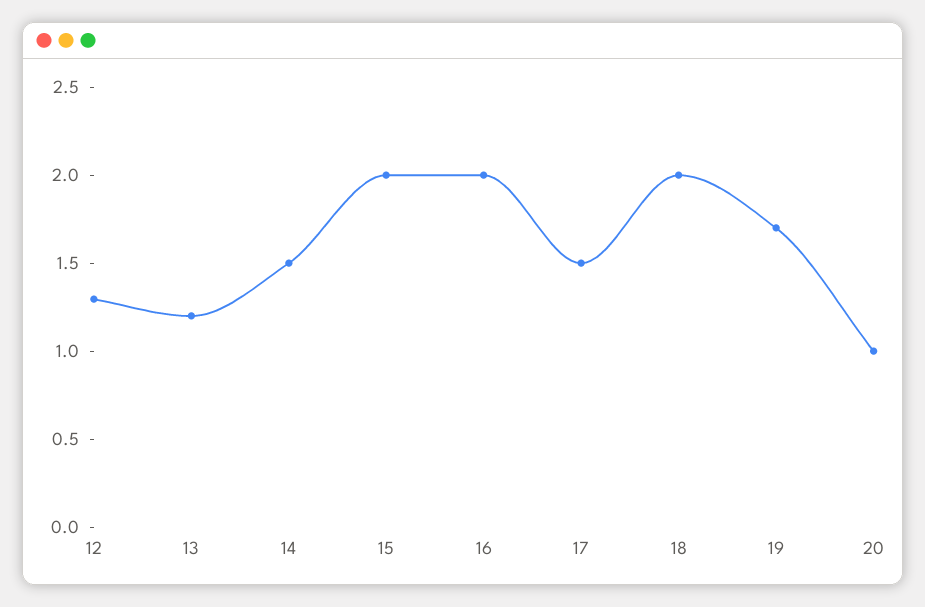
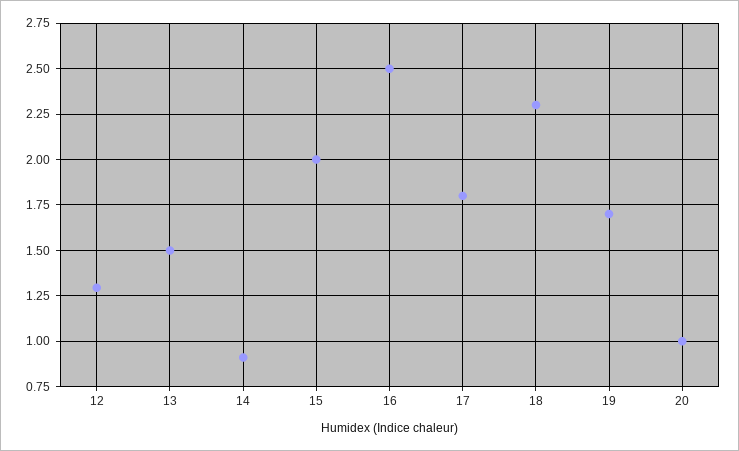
13: 1.2 -> 1.5
14: 1.5 -> 0.9
16: 2 -> 2.5
17: 1.5 -> 1.8
18: 2 -> 2.3

